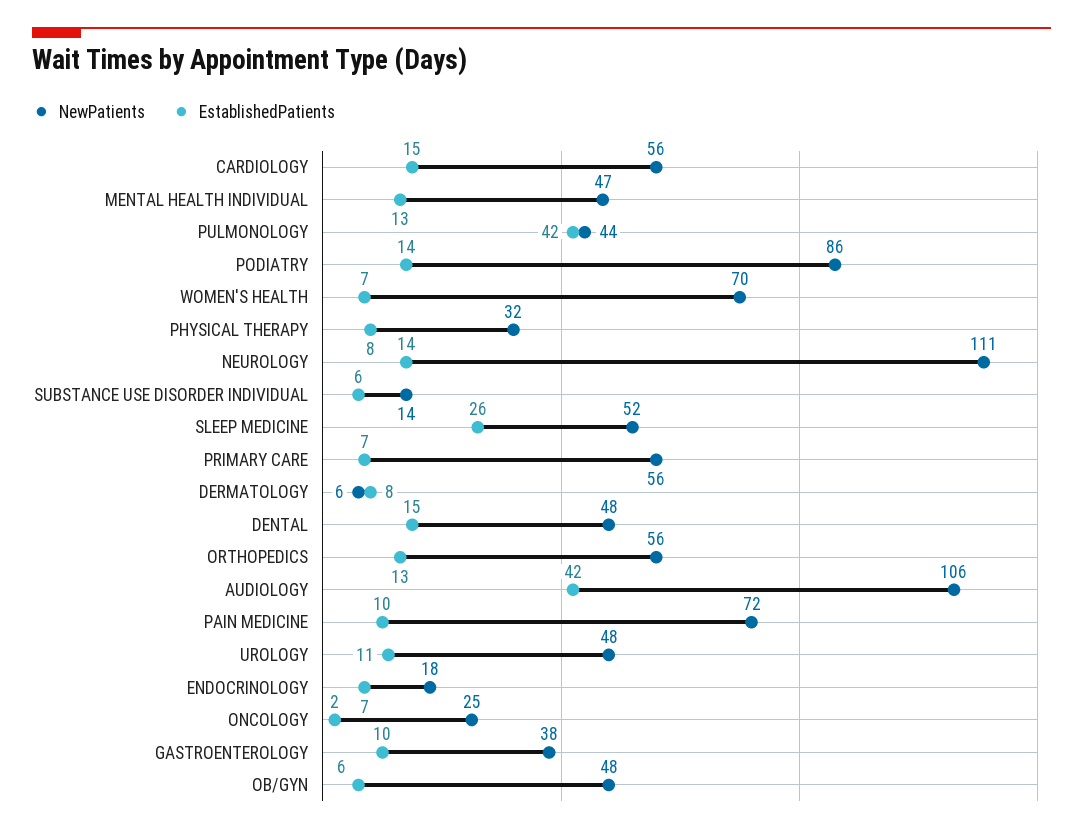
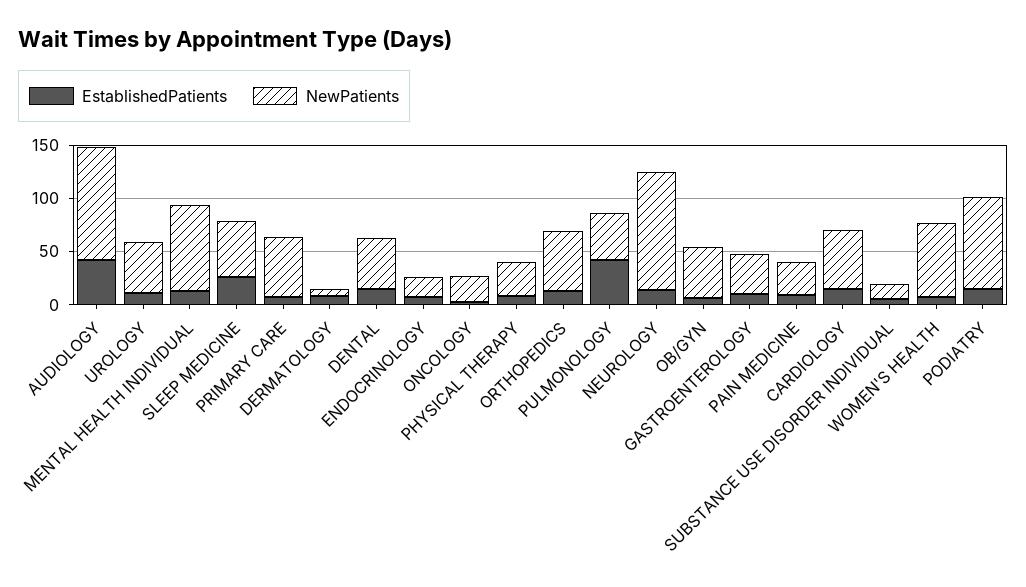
NewPatients, MENTAL HEALTH INDIVIDUAL: 47 -> 80
NewPatients, PAIN MEDICINE: 72 -> 30

